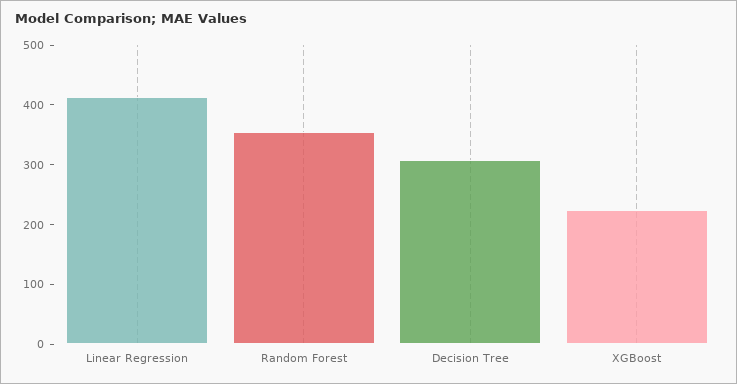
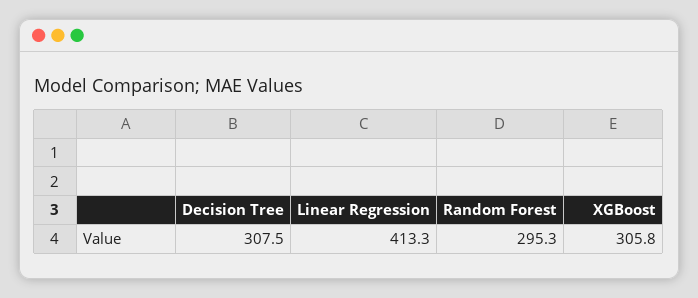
Random Forest: 360 -> 295.3
XGBoost: 220 -> 305.8

